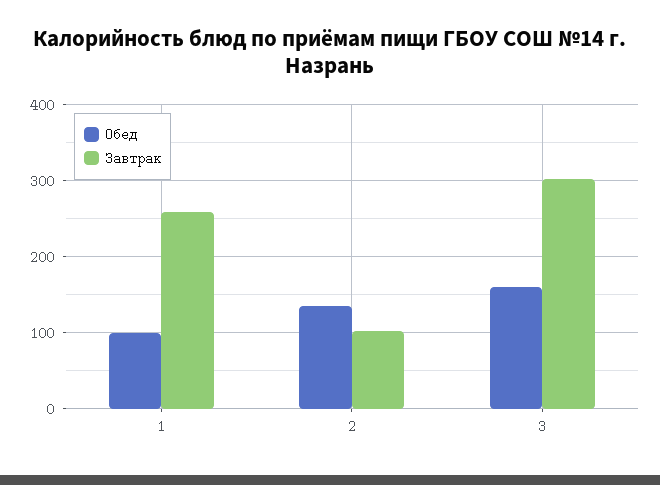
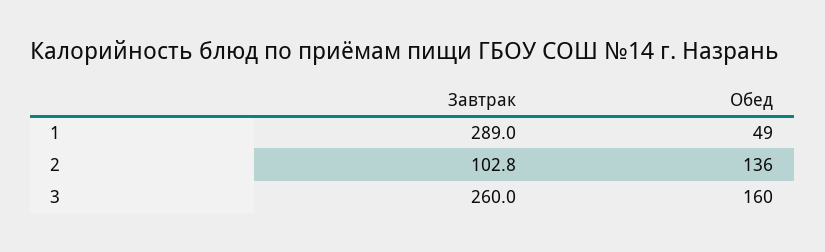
Обед, 1: 100 -> 49
Завтрак, 1: 260 -> 289
Завтрак, 3: 300 -> 260

